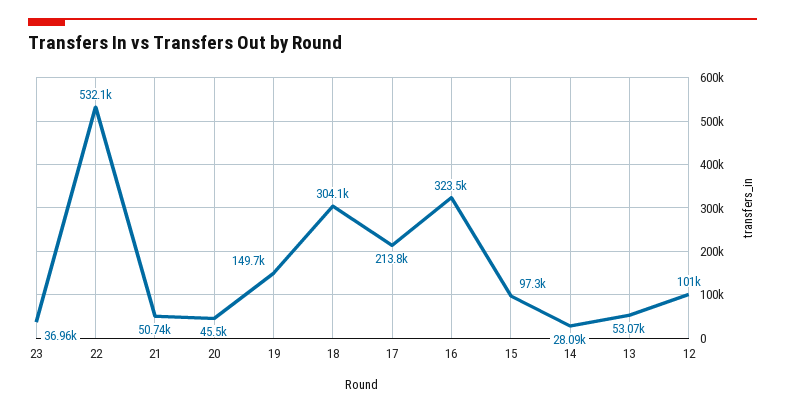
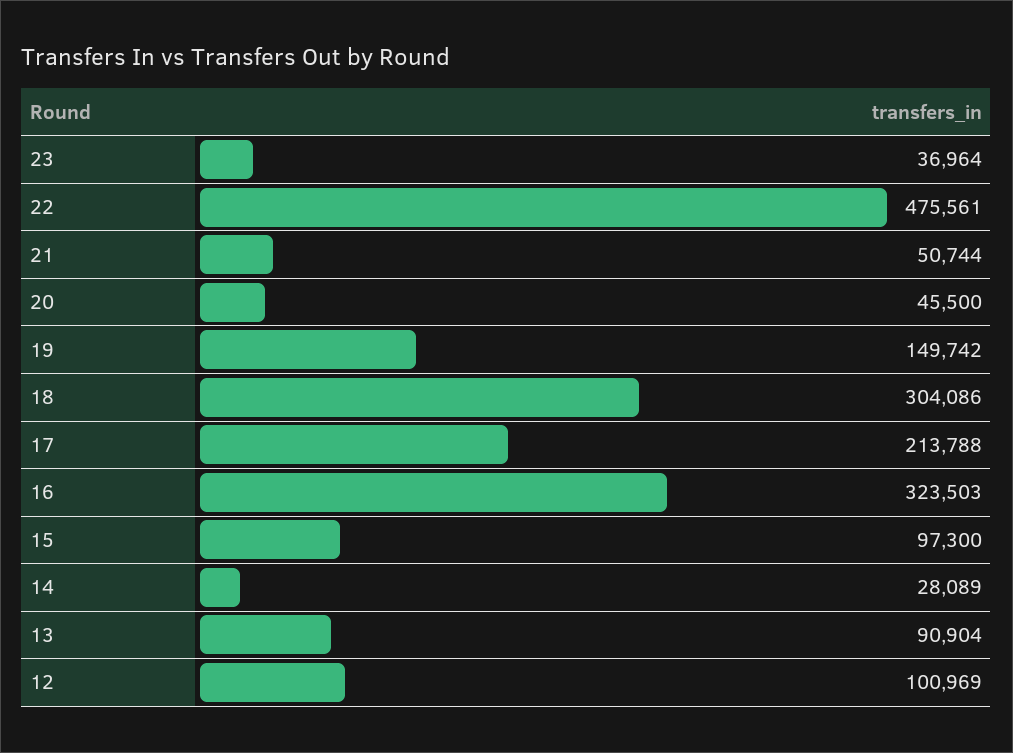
22: 532100 -> 475561
13: 53070 -> 90904

